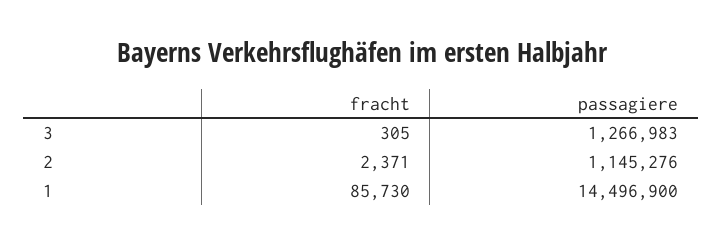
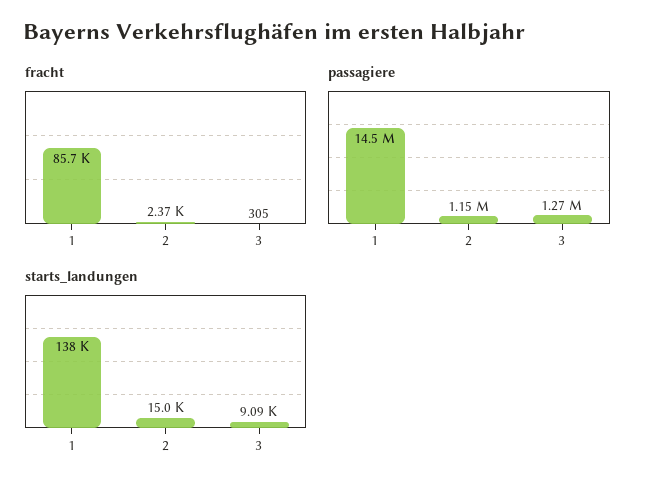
starts_landungen, 1: none -> 138000
starts_landungen, 2: none -> 15000
starts_landungen, 3: none -> 9090

